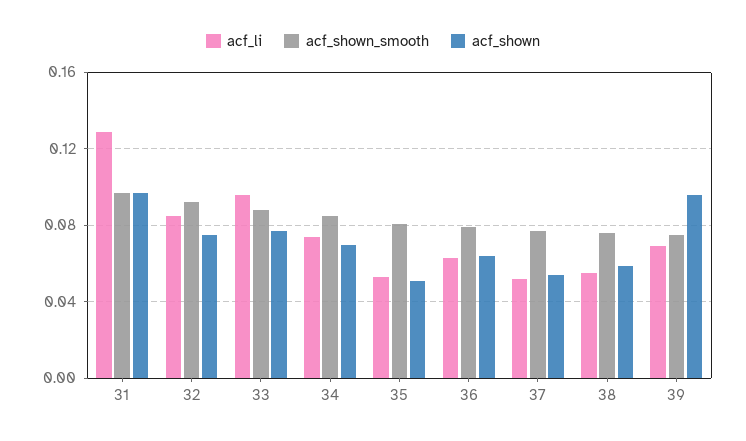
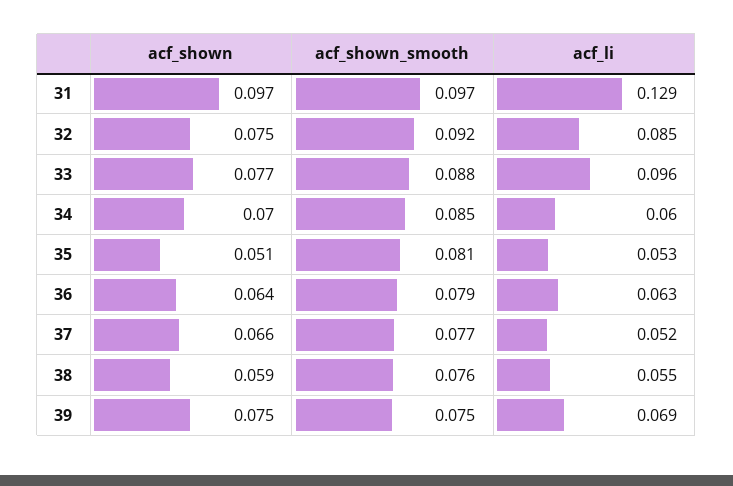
acf_li, 34: 0.075 -> 0.06
acf_shown, 37: 0.055 -> 0.066
acf_shown, 39: 0.095 -> 0.075

